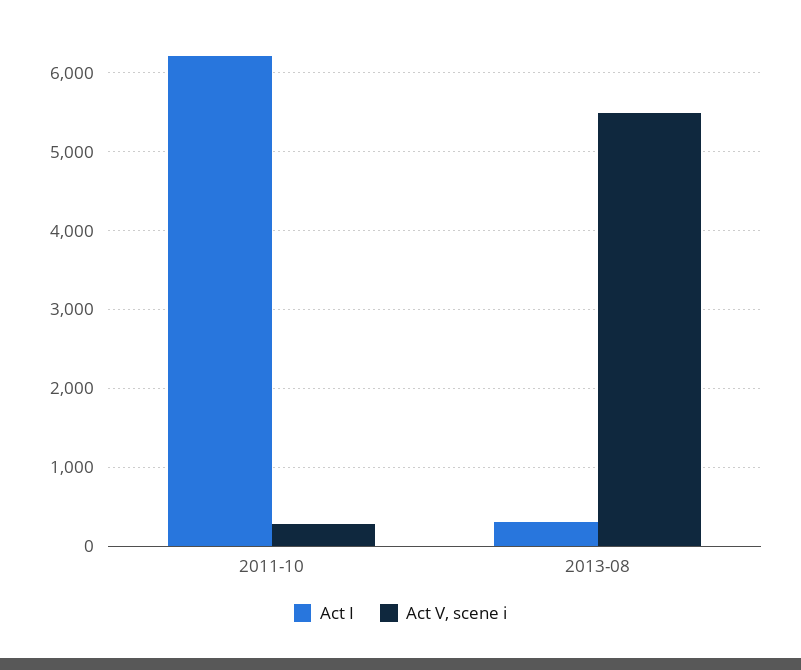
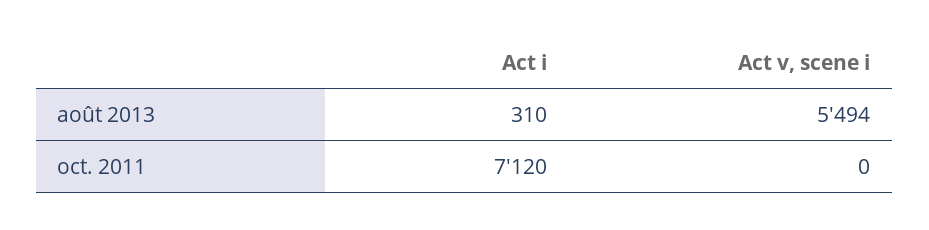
Act I, 2011-10: 6200 -> 7120
Act V, scene i, 2011-10: 300 -> 0

